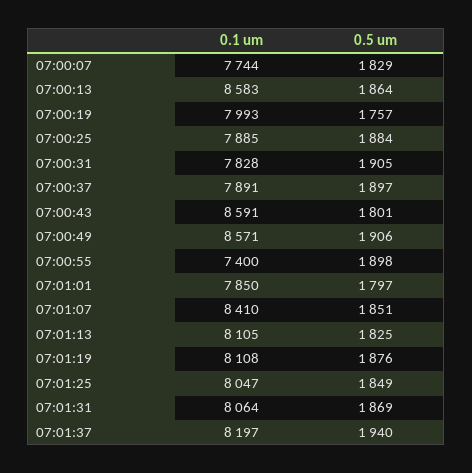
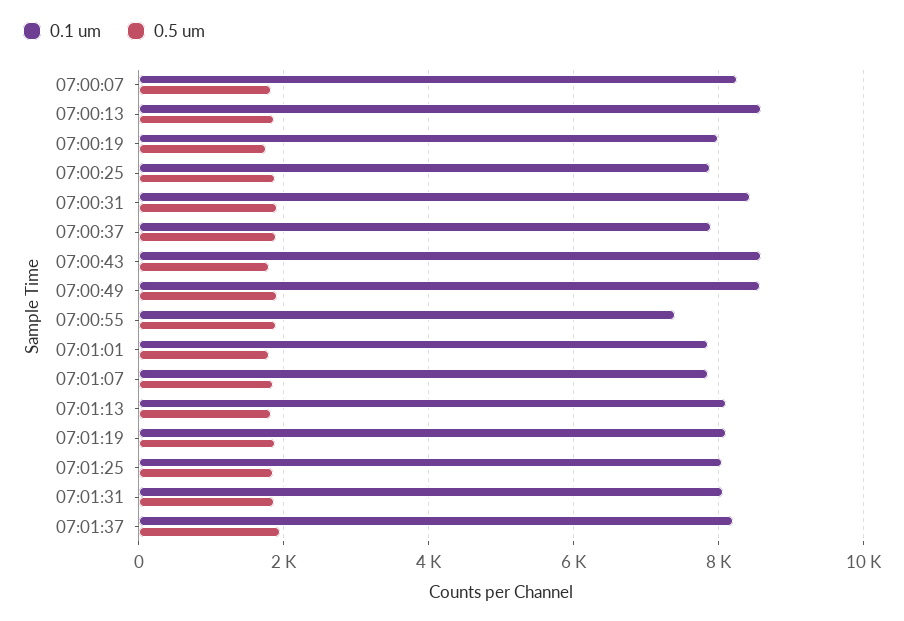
0.1 um, 07:00:07: 7744 -> 8200
0.1 um, 07:00:31: 7828 -> 8400
0.1 um, 07:01:07: 8410 -> 7800

